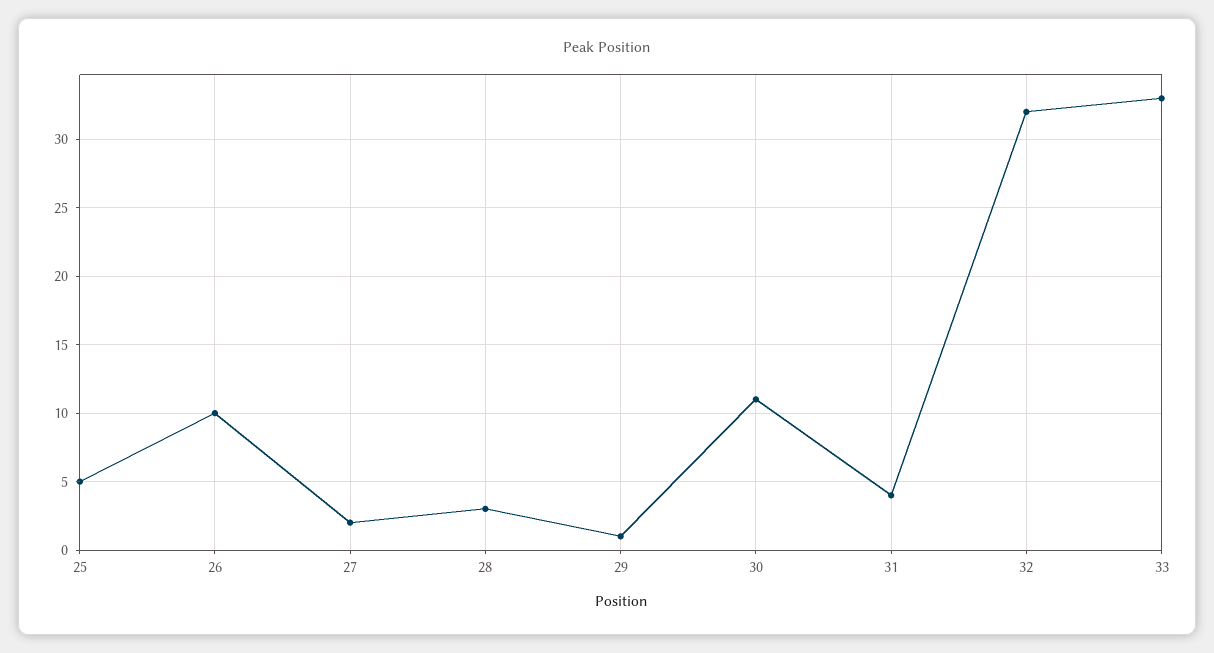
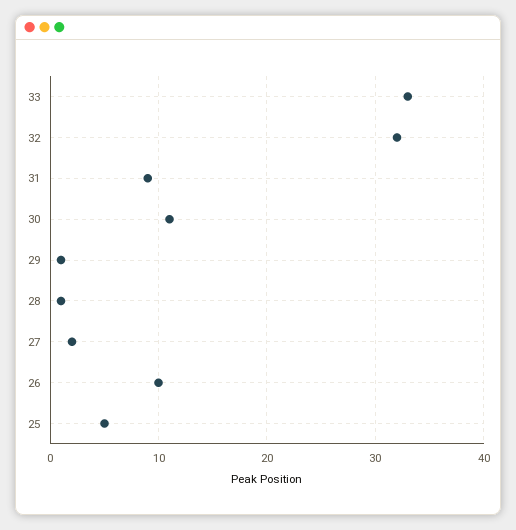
28: 3 -> 1
31: 4 -> 9

